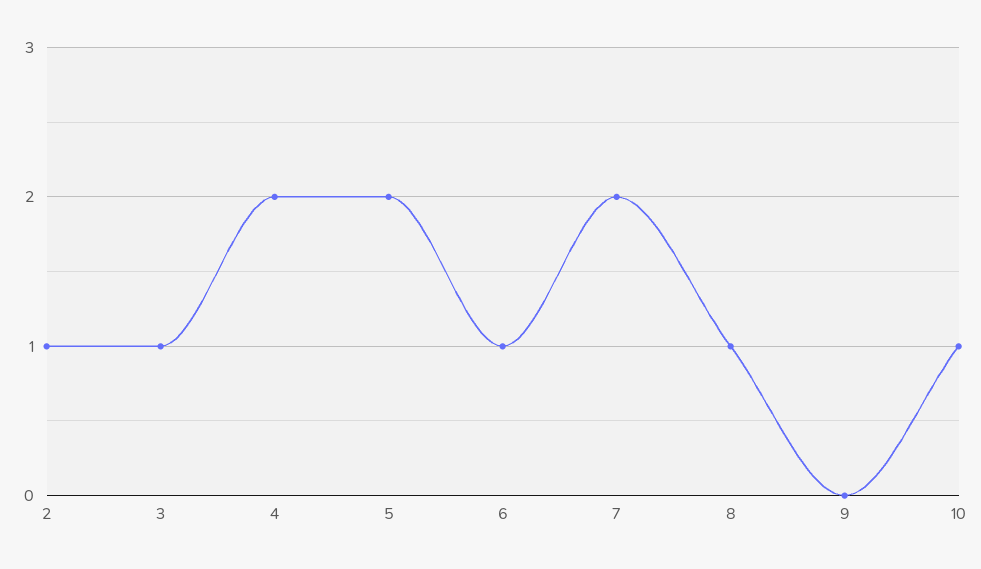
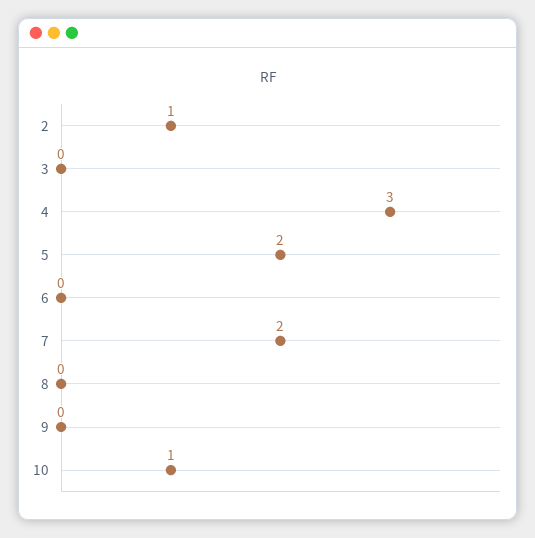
3: 1 -> 0
4: 2 -> 3
6: 1 -> 0
8: 1 -> 0

